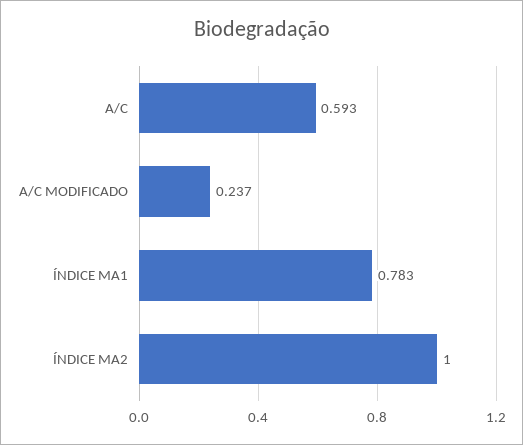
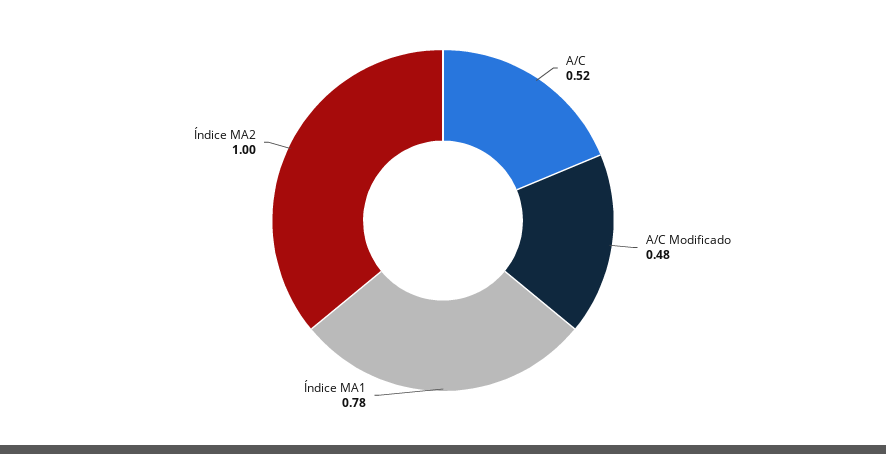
A/C: 0.593 -> 0.52
A/C MODIFICADO: 0.237 -> 0.48

